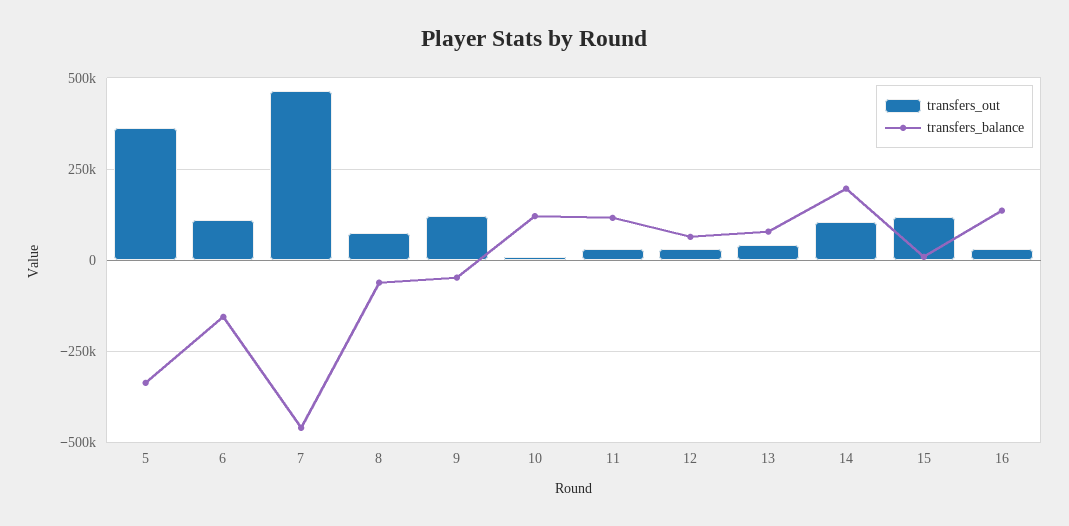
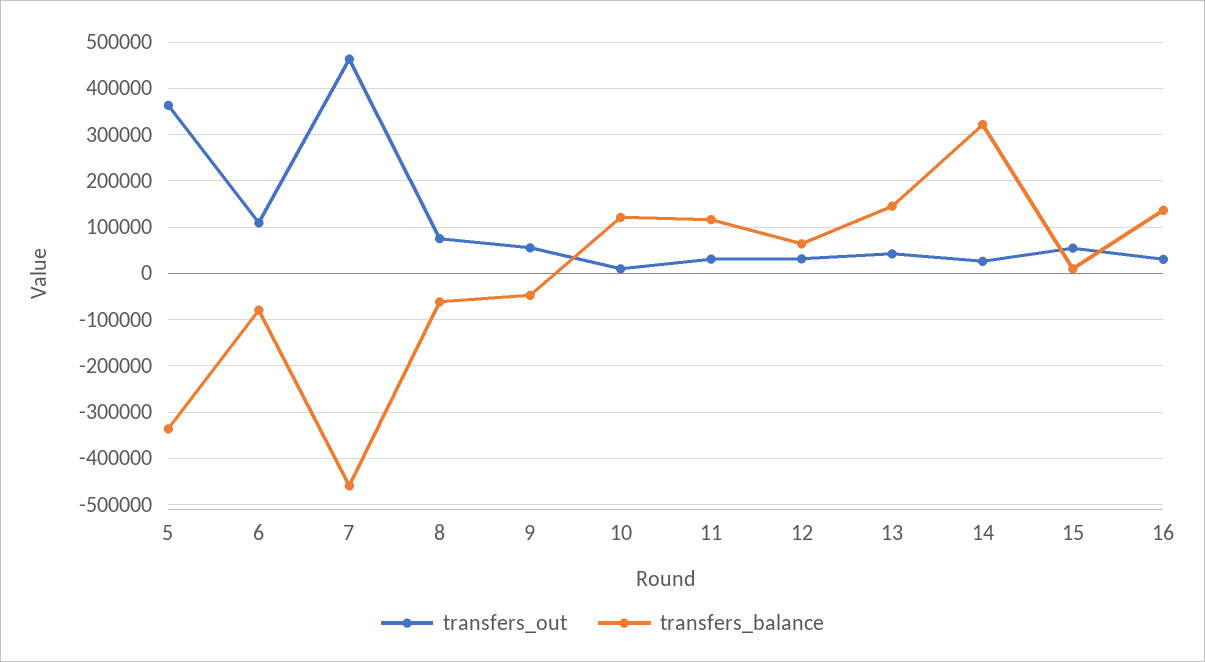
transfers_balance, 6: -150000 -> -80000
transfers_out, 9: 125000 -> 60000
transfers_balance, 13: 75000 -> 140000
transfers_out, 14: 100000 -> 20000
transfers_balance, 14: 200000 -> 320000
transfers_out, 15: 125000 -> 60000

